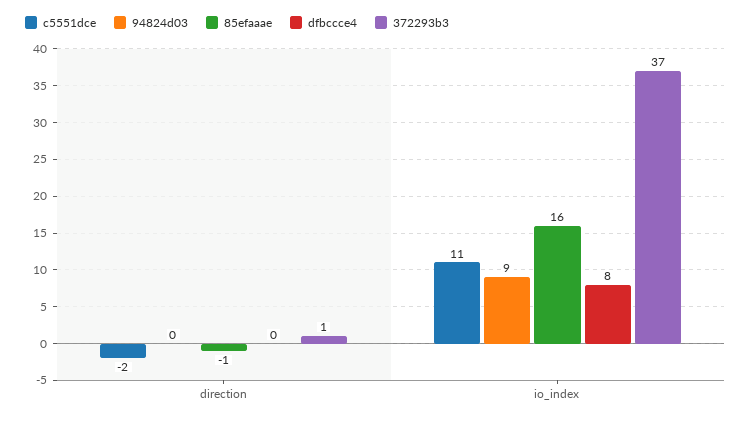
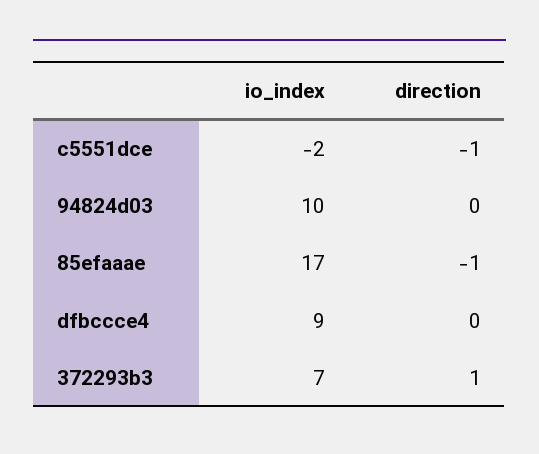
c5551dce, direction: -2 -> -1
c5551dce, io_index: 11 -> -2
94824d03, io_index: 9 -> 10
85efaaae, io_index: 16 -> 17
dfbccce4, io_index: 8 -> 9
372293b3, io_index: 37 -> 7

